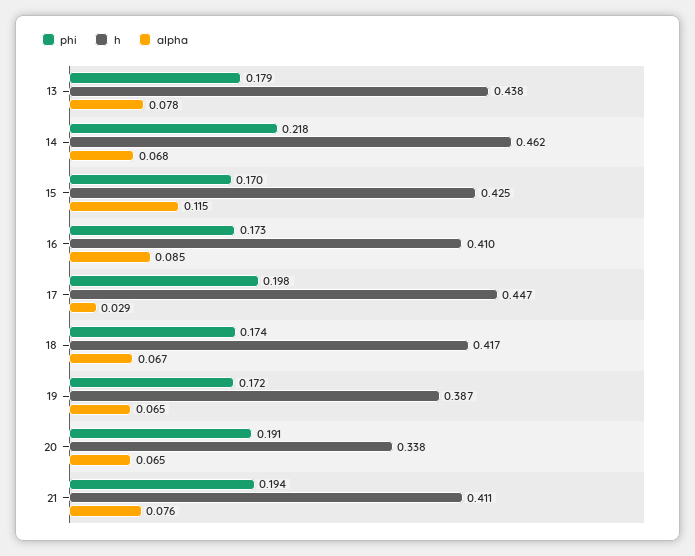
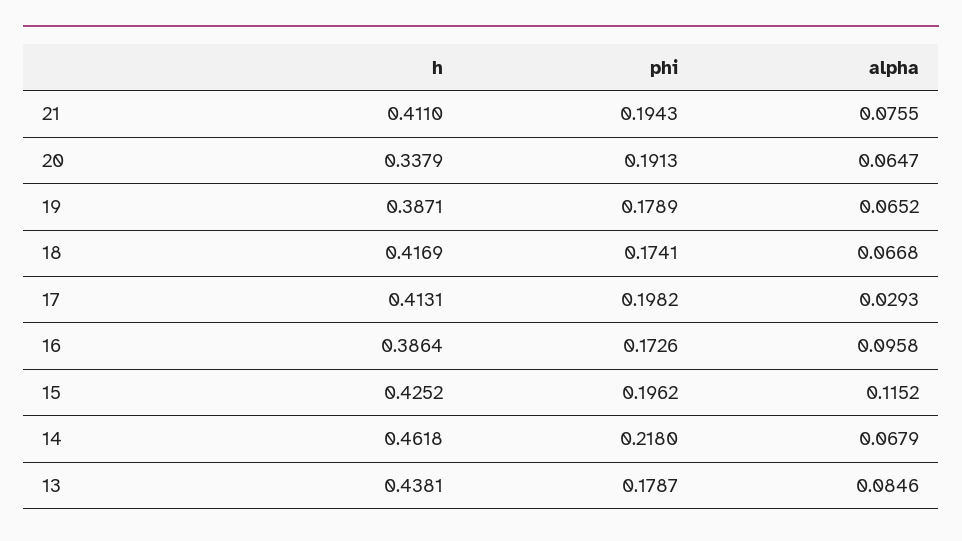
alpha, 13: 0.078 -> 0.0846
phi, 15: 0.17 -> 0.1962
h, 16: 0.41 -> 0.3864
alpha, 16: 0.085 -> 0.0958
h, 17: 0.447 -> 0.4131
phi, 19: 0.172 -> 0.1789

